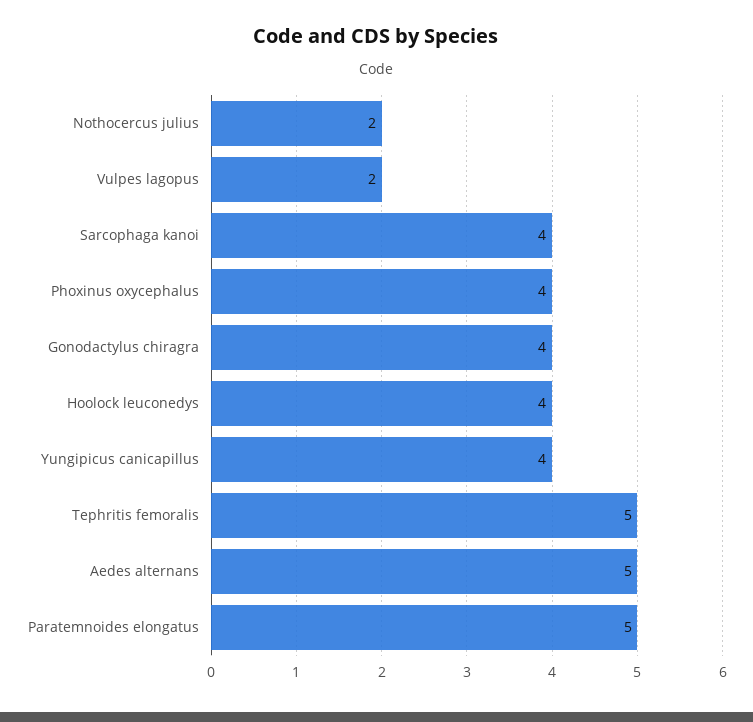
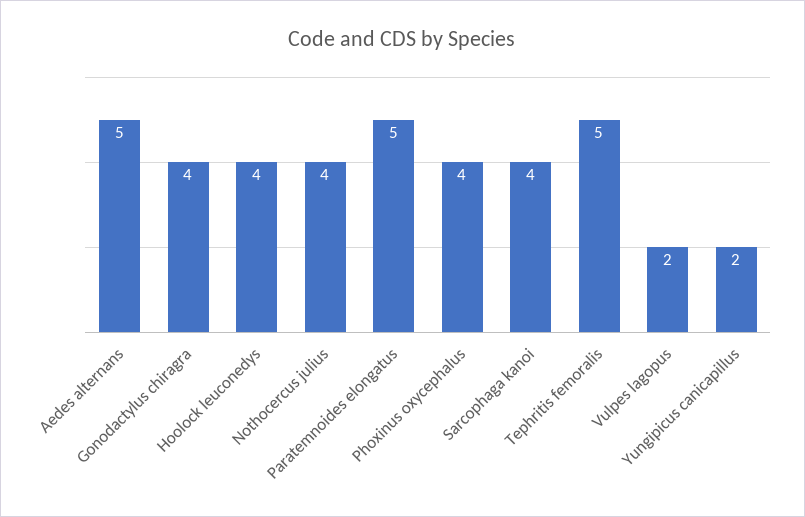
Nothocercus julius: 2 -> 4
Yungipicus canicapillus: 4 -> 2

